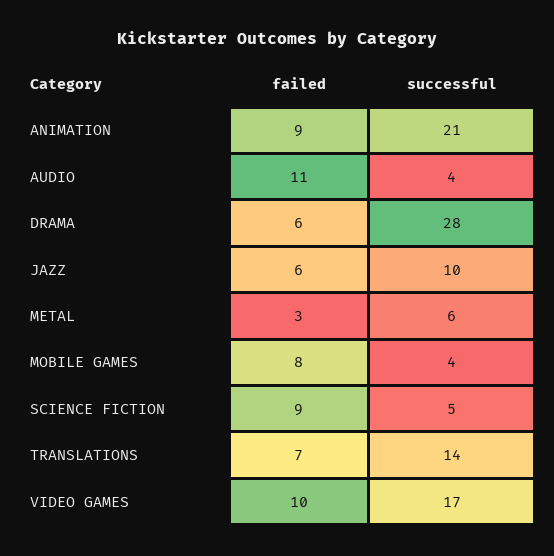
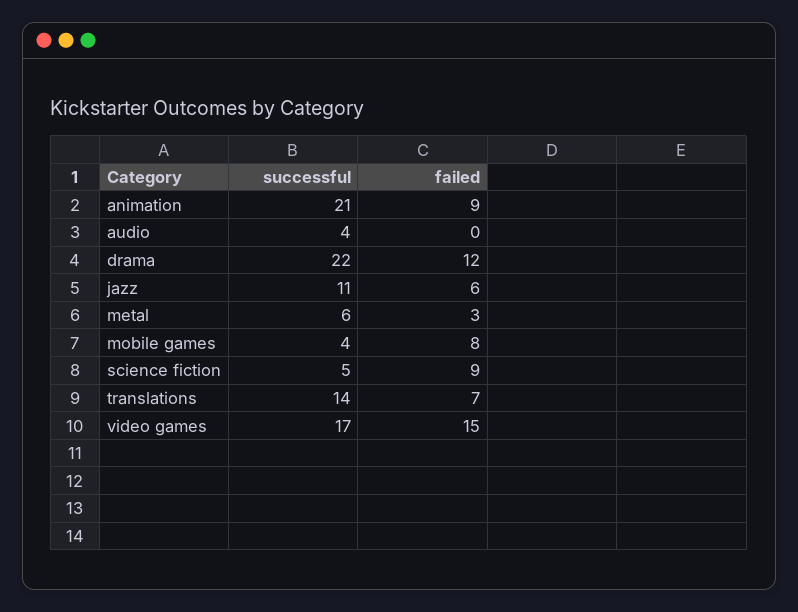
failed, AUDIO: 11 -> 0
failed, DRAMA: 6 -> 12
successful, DRAMA: 28 -> 22
successful, JAZZ: 10 -> 11
failed, VIDEO GAMES: 10 -> 15

